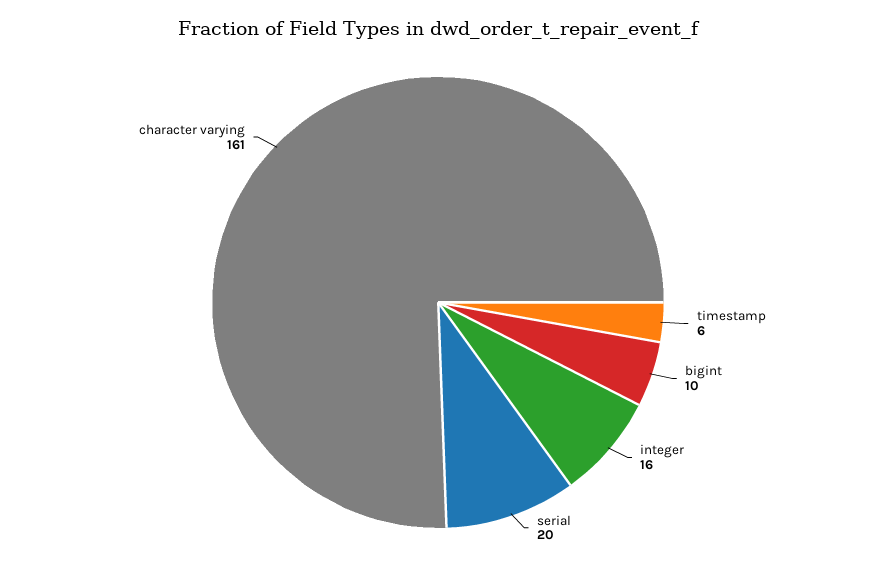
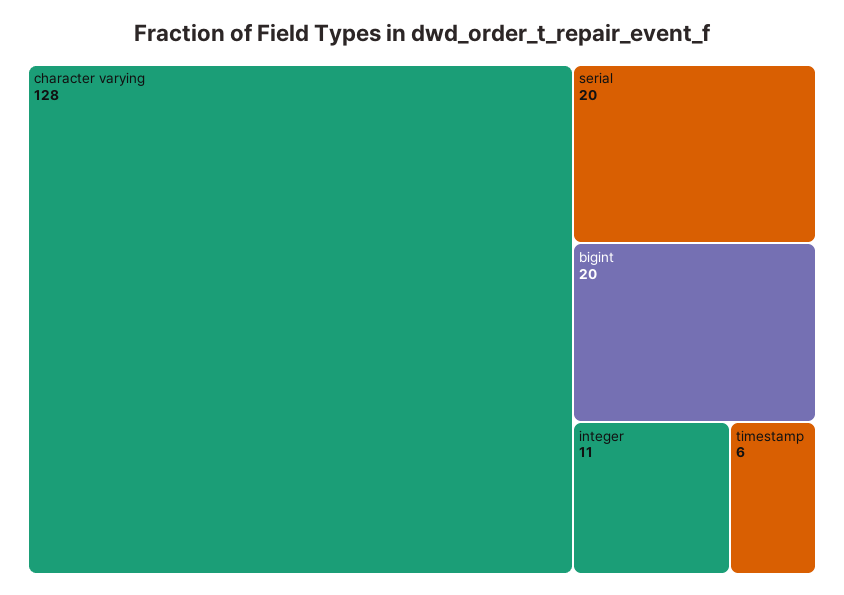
bigint: 10 -> 20
integer: 16 -> 11
character varying: 161 -> 128

